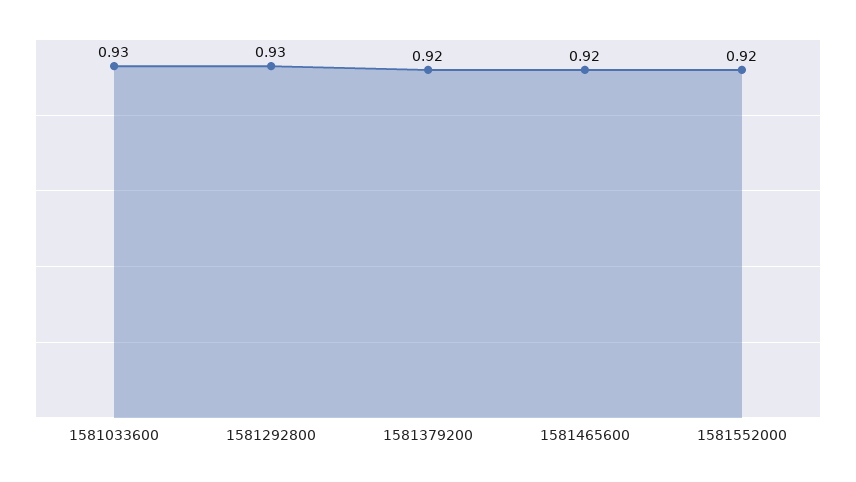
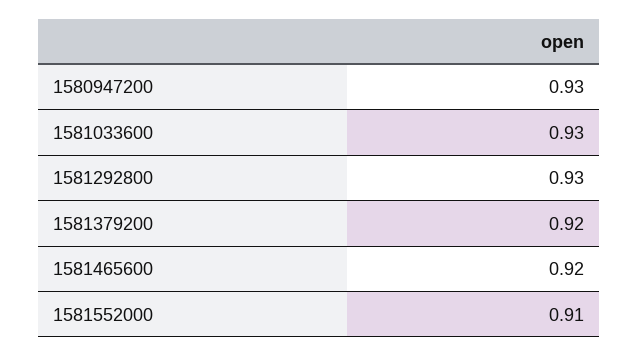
1581552000: 0.92 -> 0.91
1580947200: none -> 0.93

